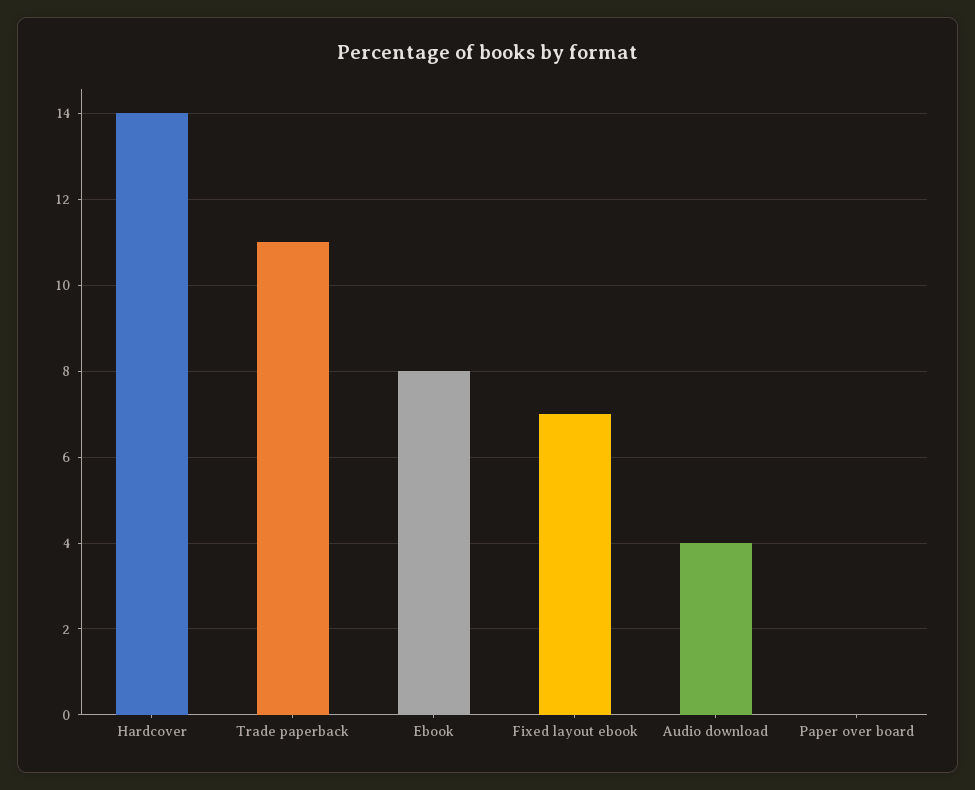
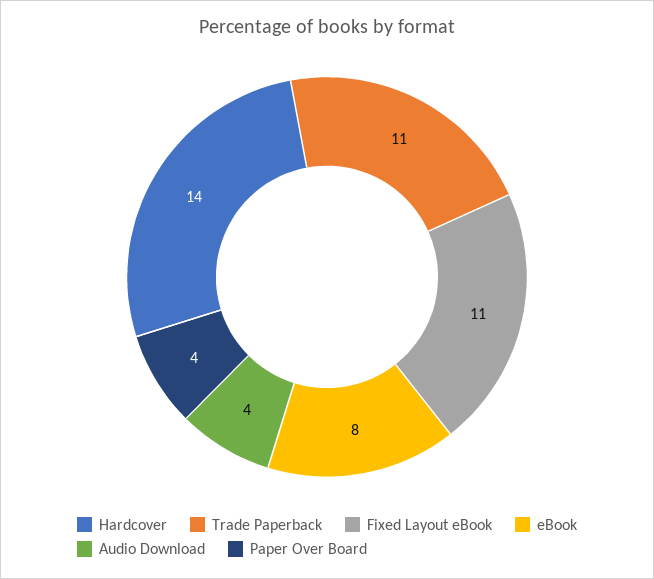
Fixed layout ebook: 7 -> 11
Paper over board: 0 -> 4

